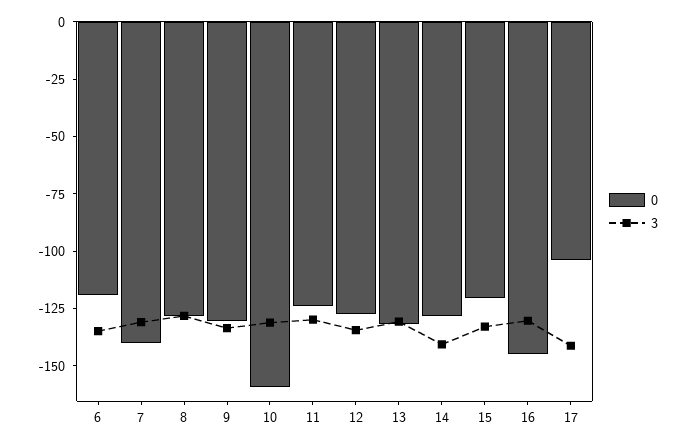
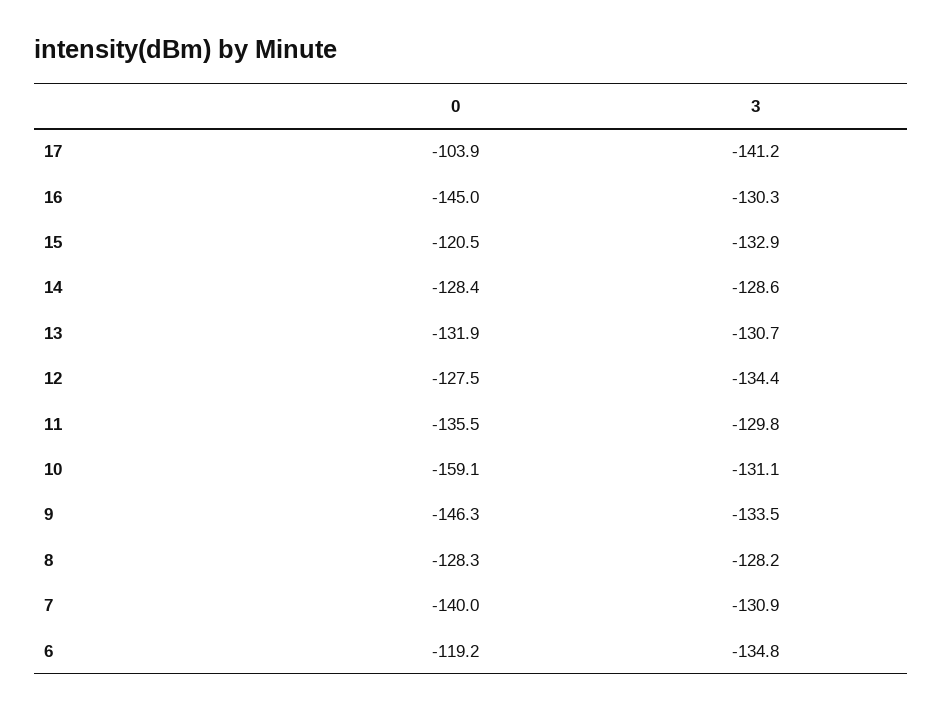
0, 9: -130 -> -146.3
0, 11: -125 -> -135.5
3, 14: -140 -> -128.6

